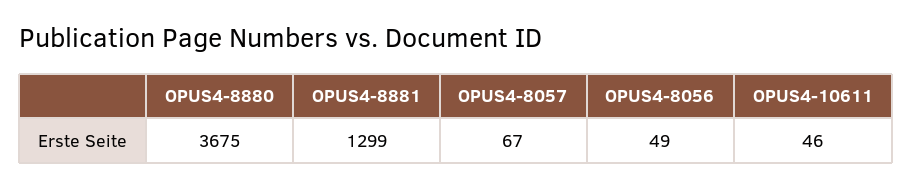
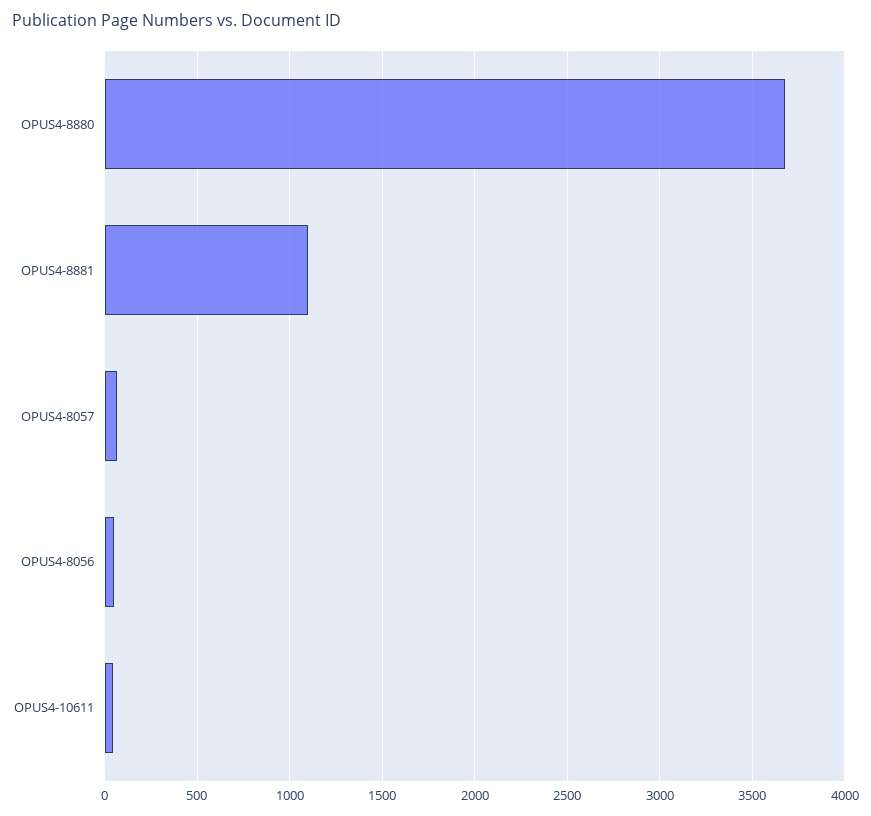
OPUS4-8881: 1299 -> 1100

